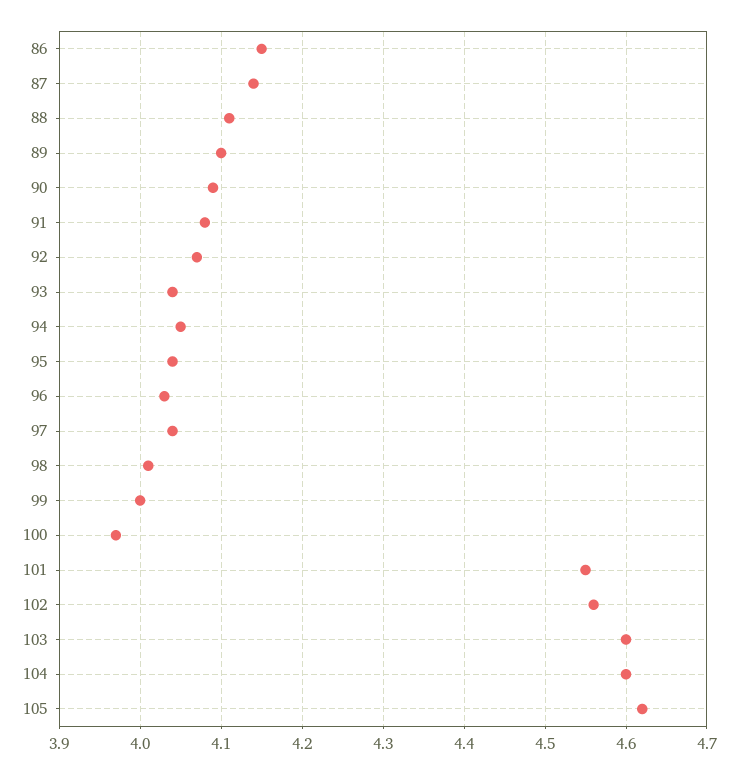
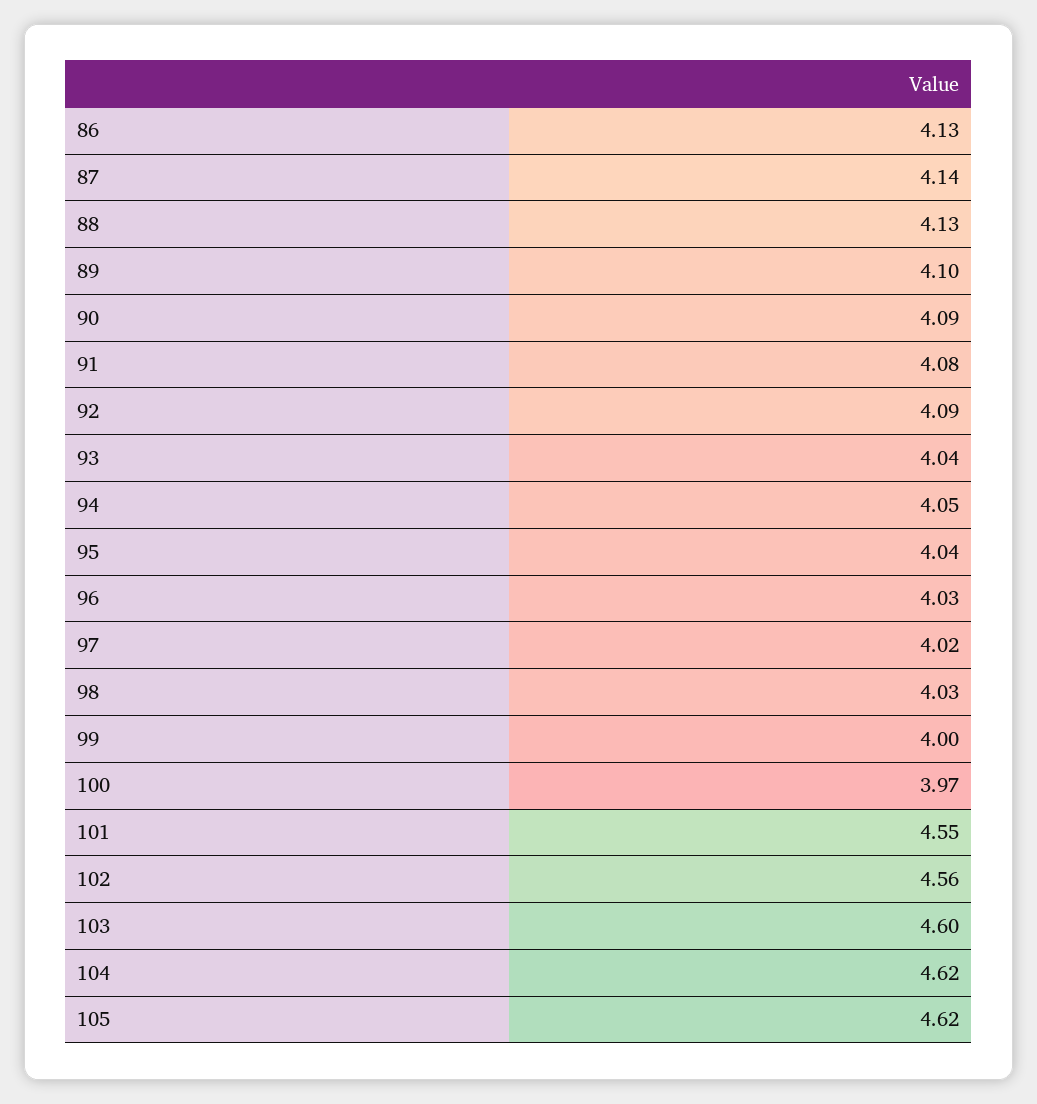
86: 4.15 -> 4.13
88: 4.11 -> 4.13
92: 4.07 -> 4.09
97: 4.04 -> 4.02
98: 4.01 -> 4.03
104: 4.6 -> 4.62

